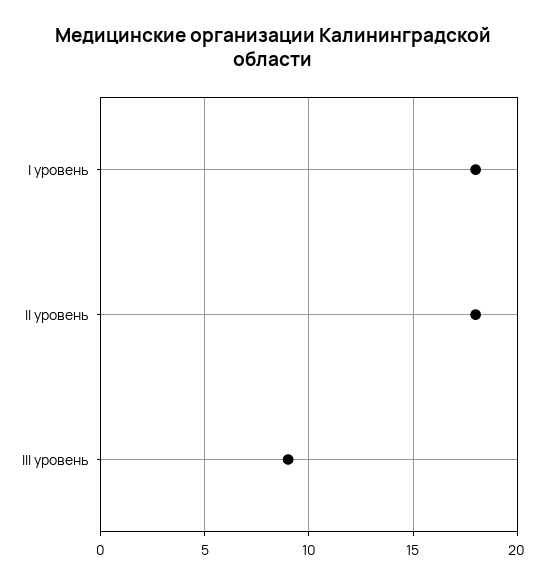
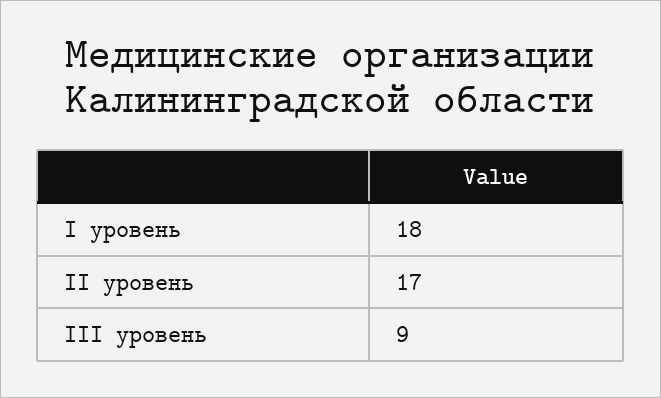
II уровень: 18 -> 17

